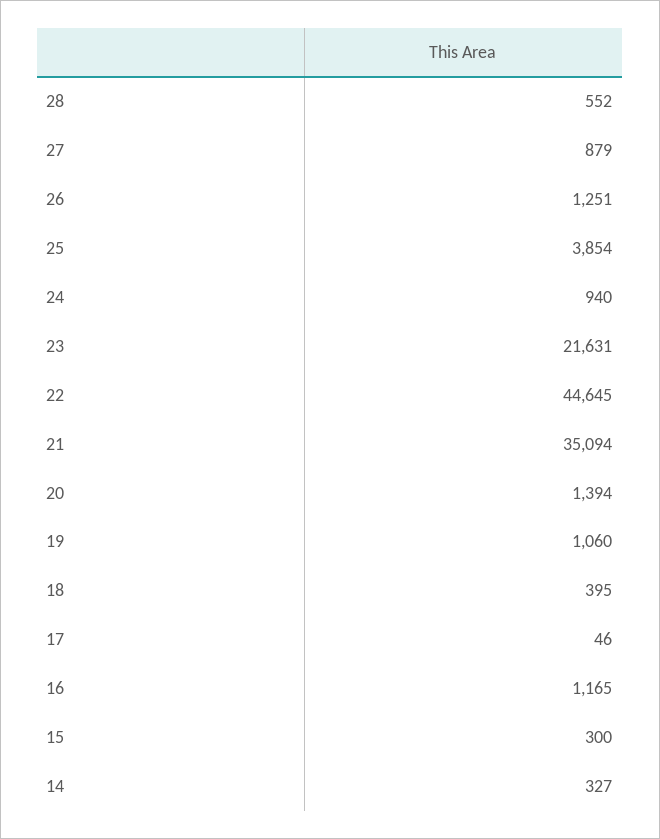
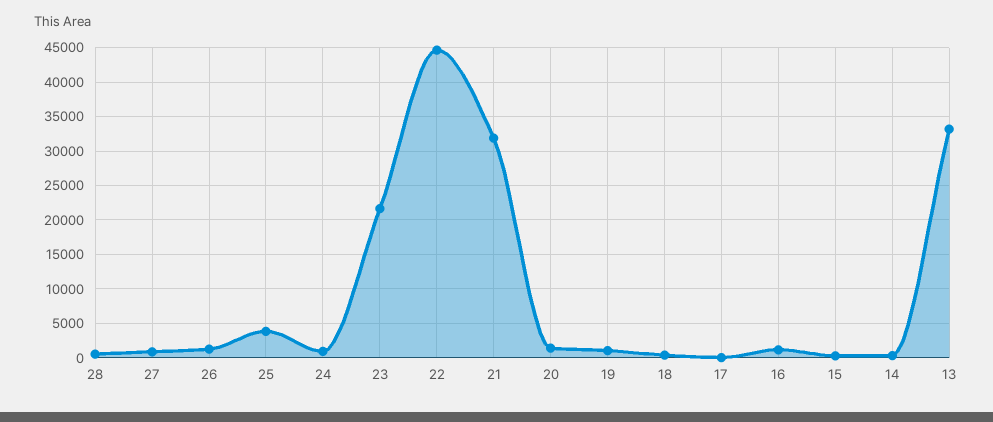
21: 35094 -> 32000
13: none -> 33000

